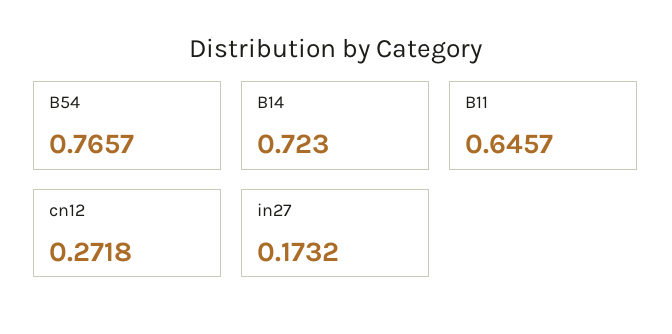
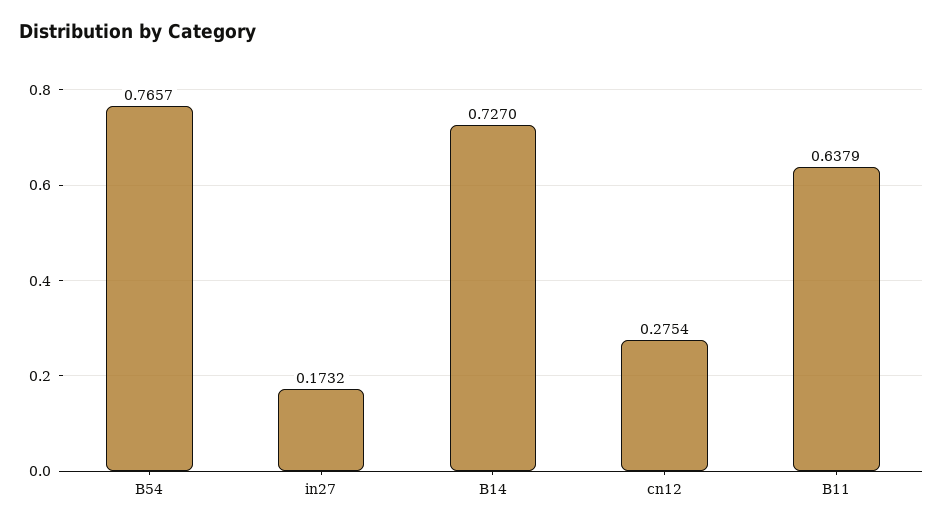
B14: 0.723 -> 0.727
B11: 0.6457 -> 0.6379
cn12: 0.2718 -> 0.2754

